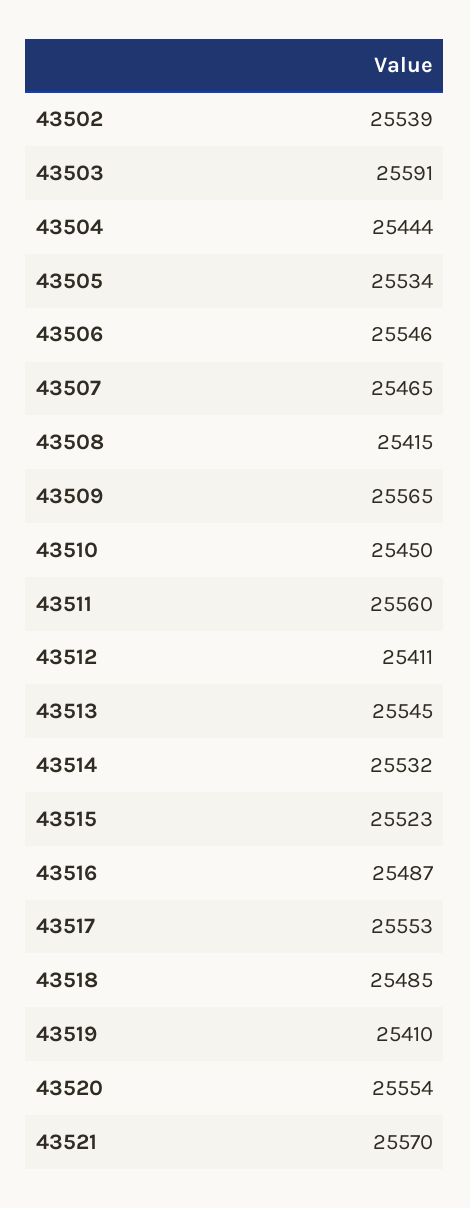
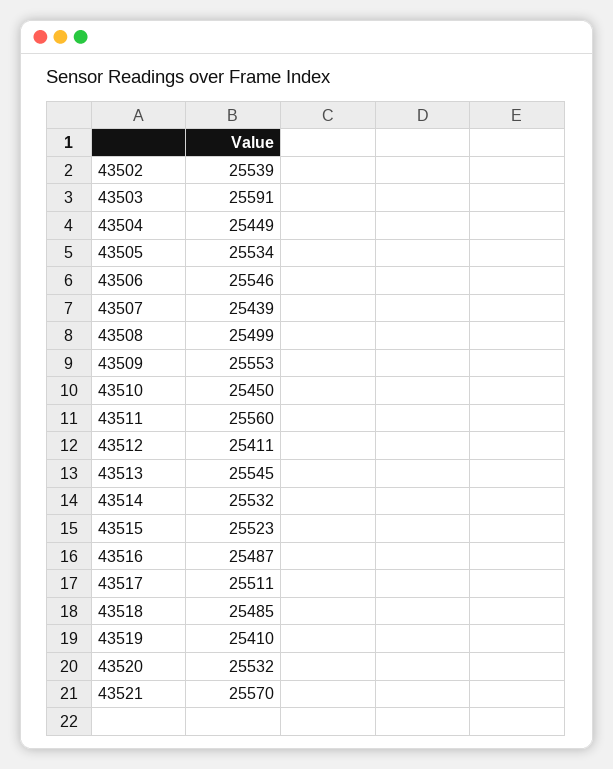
43504: 25444 -> 25449
43507: 25465 -> 25439
43508: 25415 -> 25499
43509: 25565 -> 25553
43517: 25553 -> 25511
43520: 25554 -> 25532

